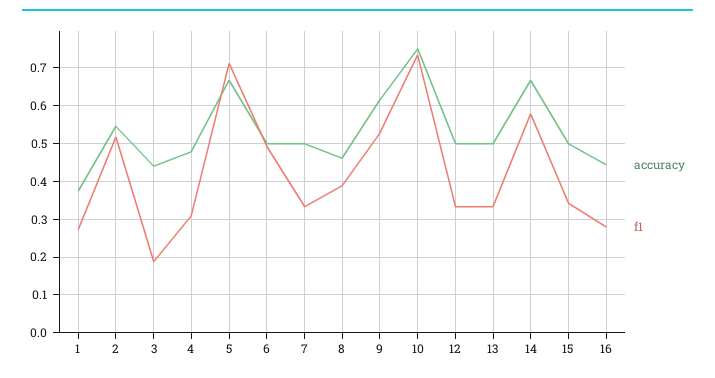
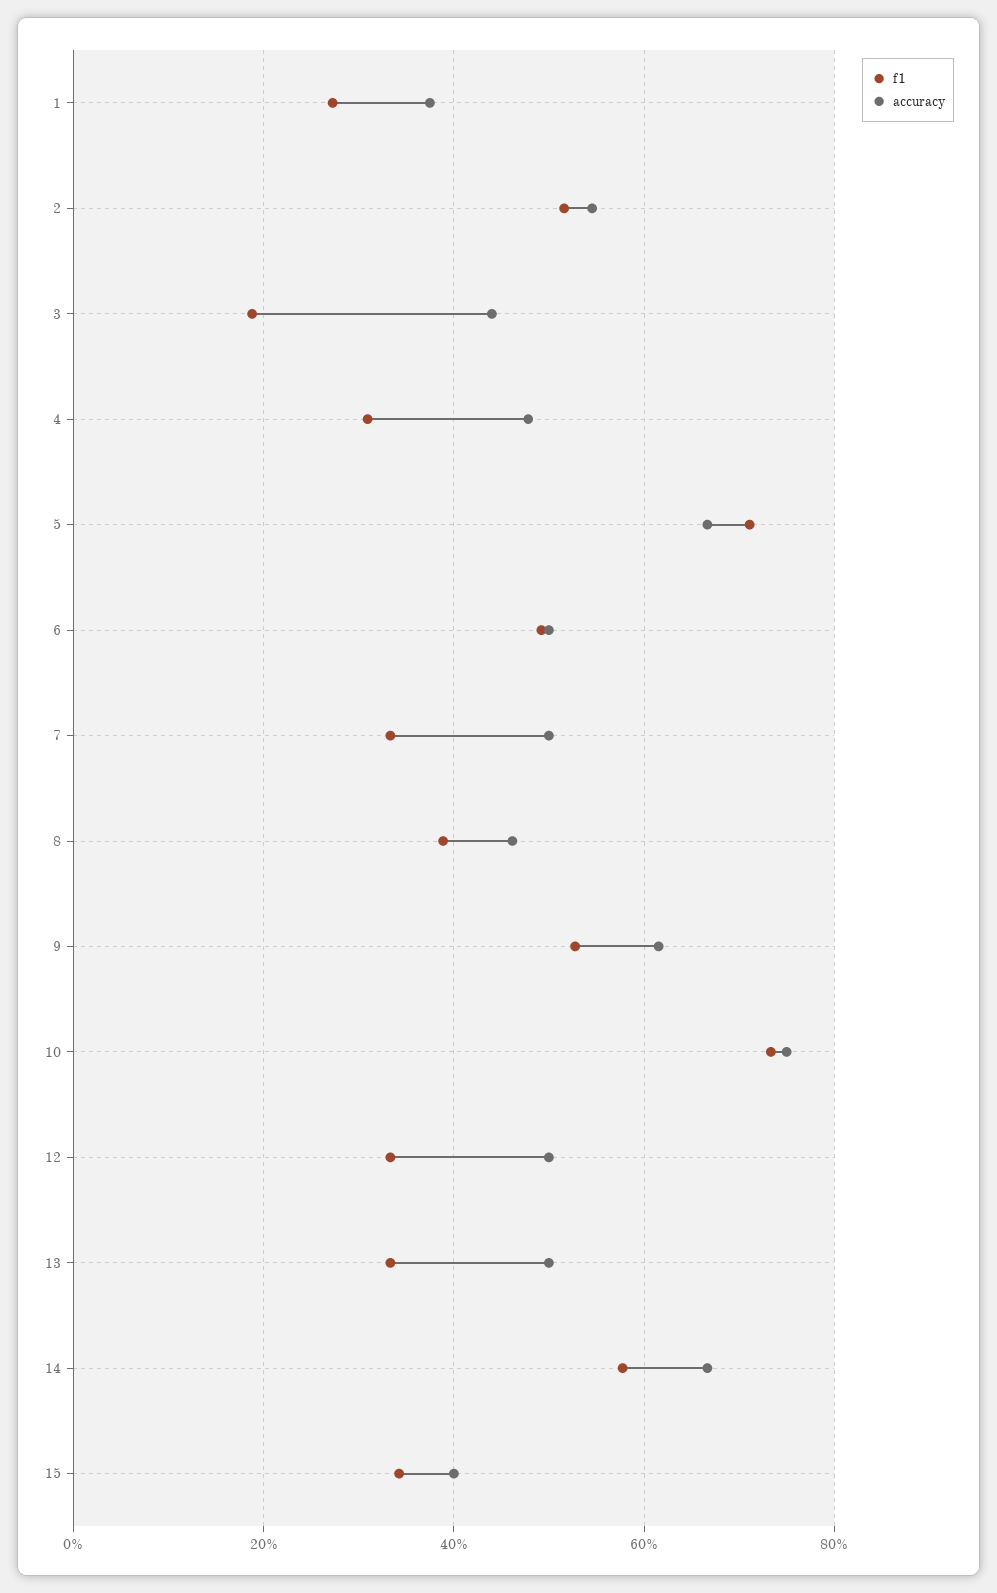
accuracy, 15: 0.5 -> 0.4
accuracy, 16: 0.44 -> none
f1, 16: 0.28 -> none

